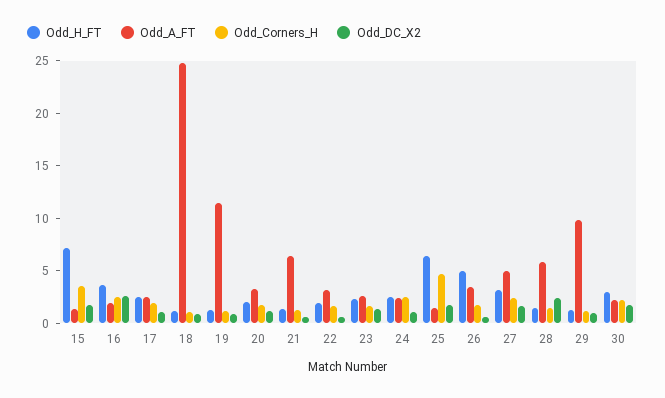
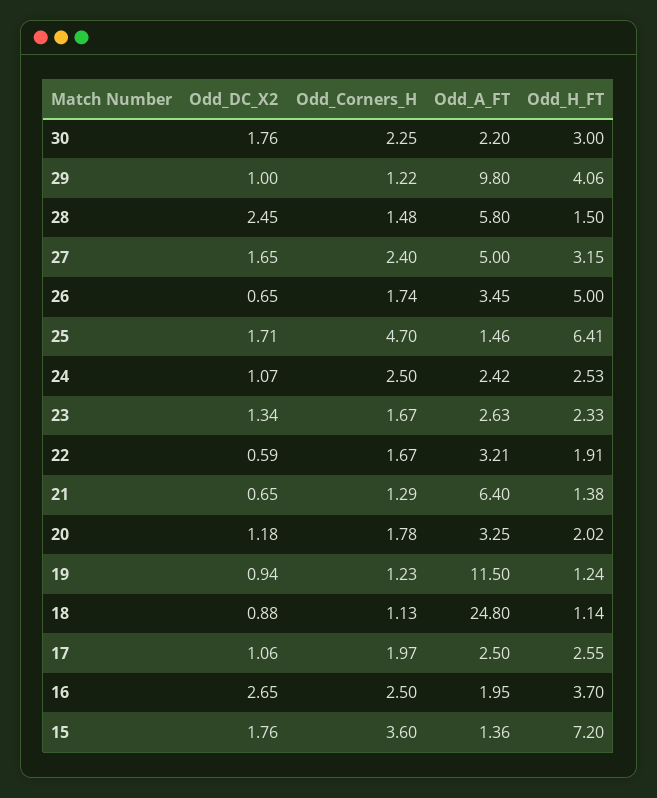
Odd_H_FT, 29: 1 -> 4.06

